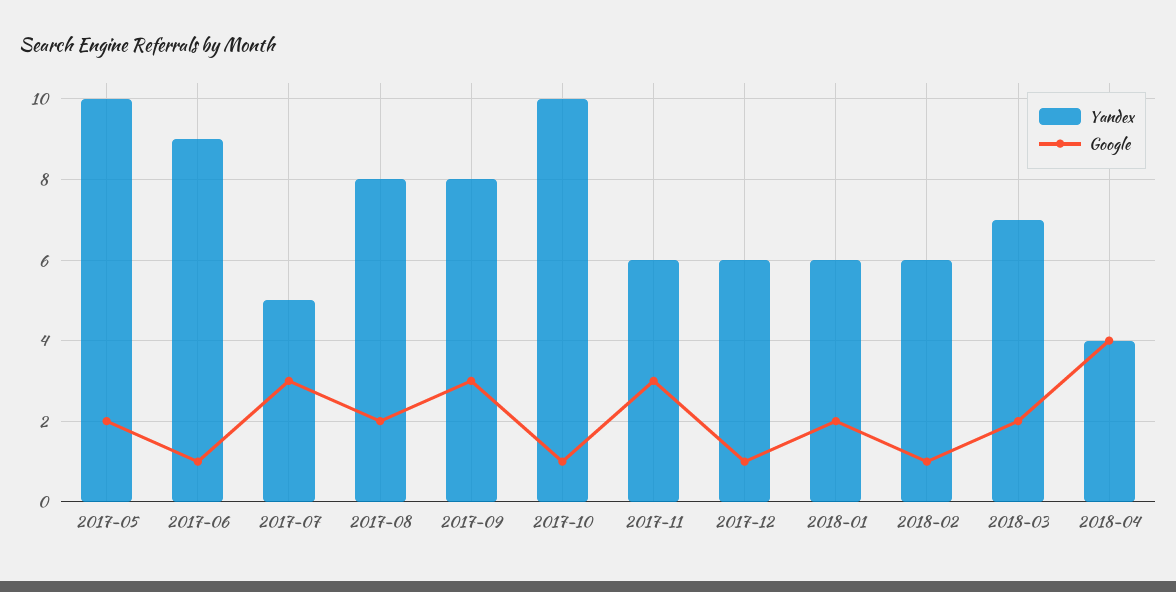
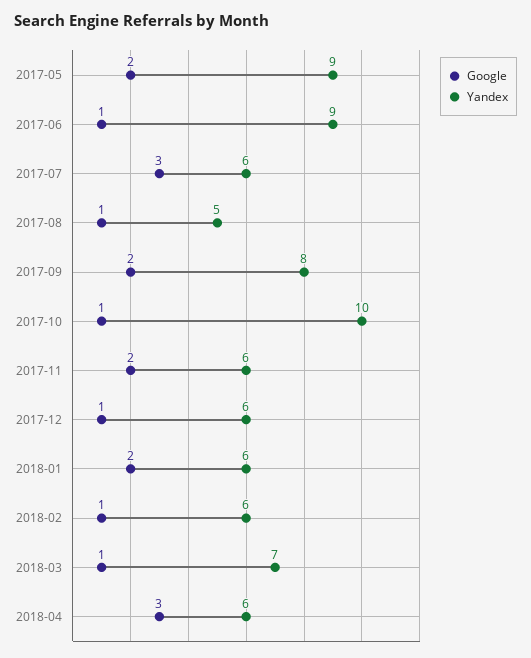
Yandex, 2017-05: 10 -> 9
Yandex, 2017-07: 5 -> 6
Yandex, 2017-08: 8 -> 5
Google, 2017-08: 2 -> 1
Google, 2017-09: 3 -> 2
Google, 2017-11: 3 -> 2
Google, 2018-03: 2 -> 1
Yandex, 2018-04: 4 -> 6
Google, 2018-04: 4 -> 3

